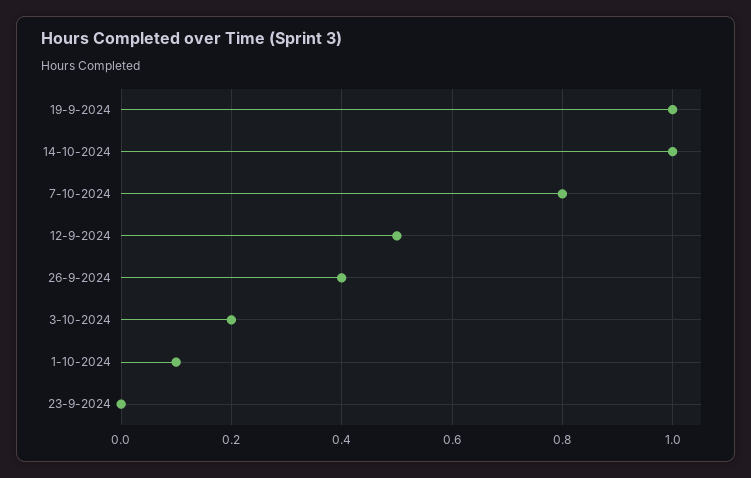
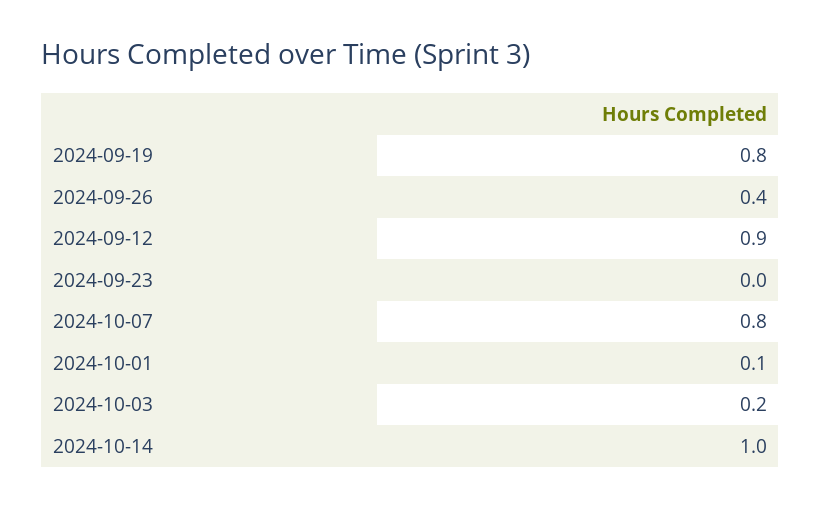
19-9-2024: 1 -> 0.8
12-9-2024: 0.5 -> 0.9

